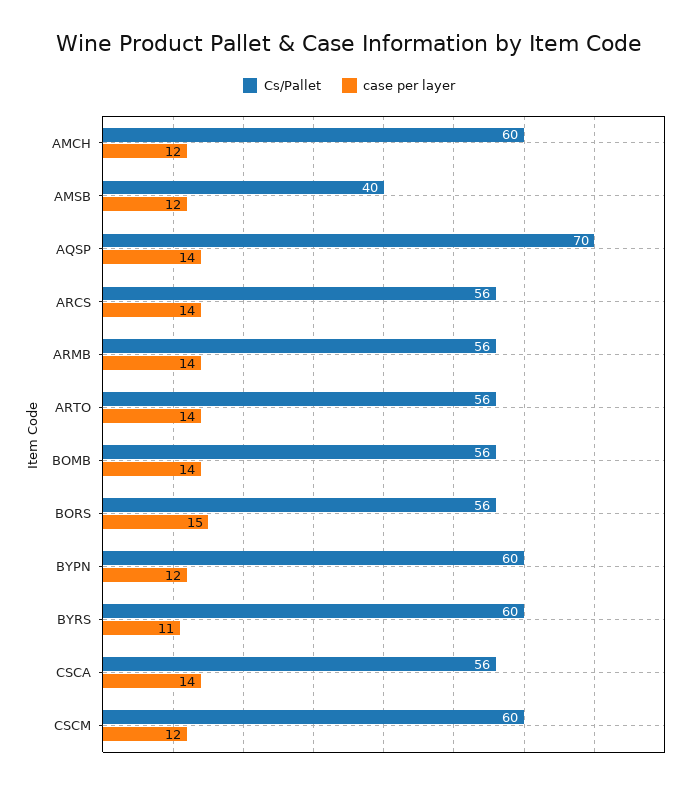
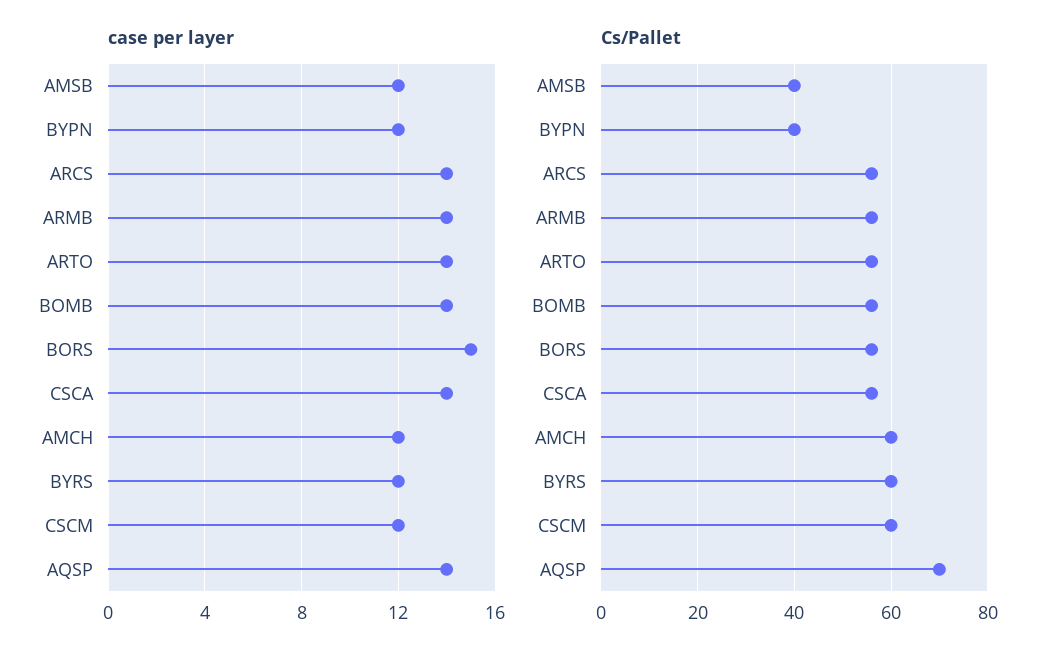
Cs/Pallet, BYPN: 60 -> 40
case per layer, BYRS: 11 -> 12

